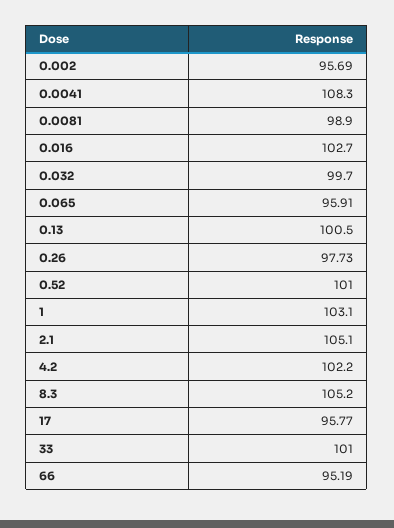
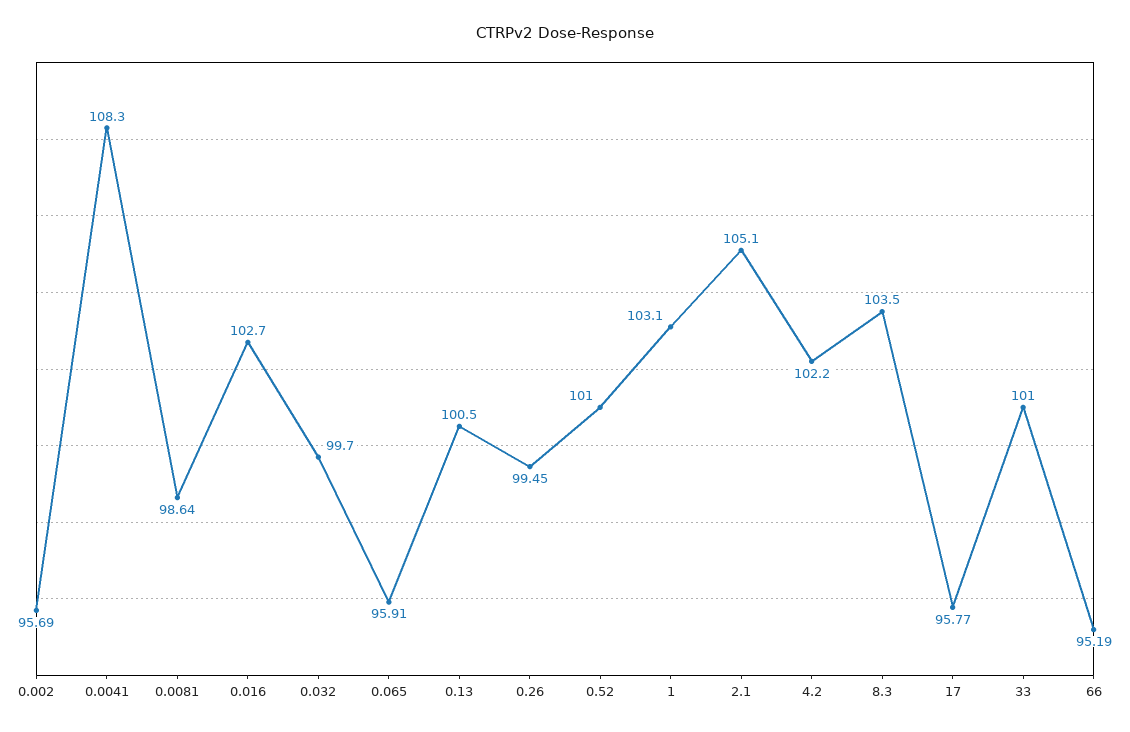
0.0081: 98.9 -> 98.64
0.26: 97.73 -> 99.45
8.3: 105.2 -> 103.5

